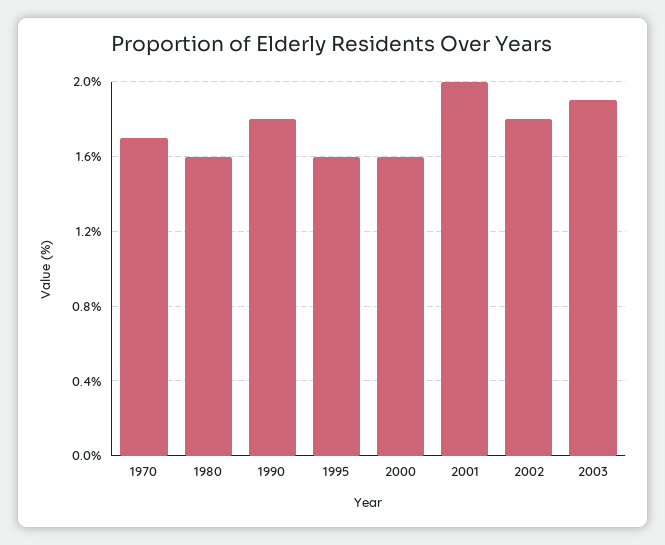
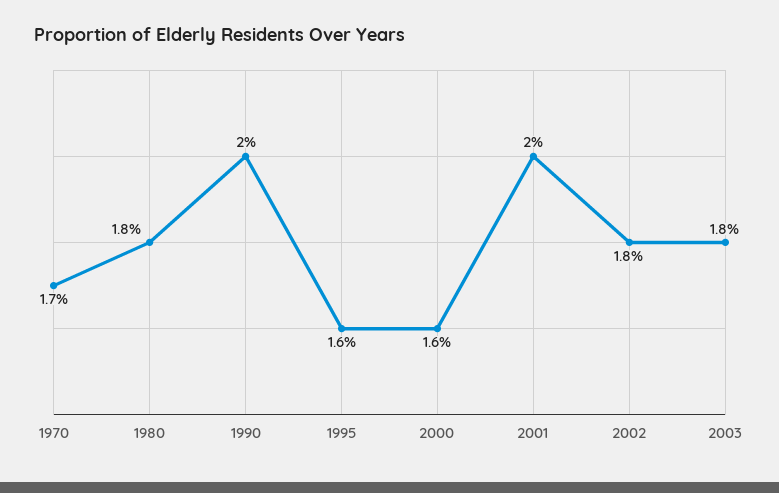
1980: 1.6 -> 1.8
1990: 1.8 -> 2
2003: 1.9 -> 1.8

